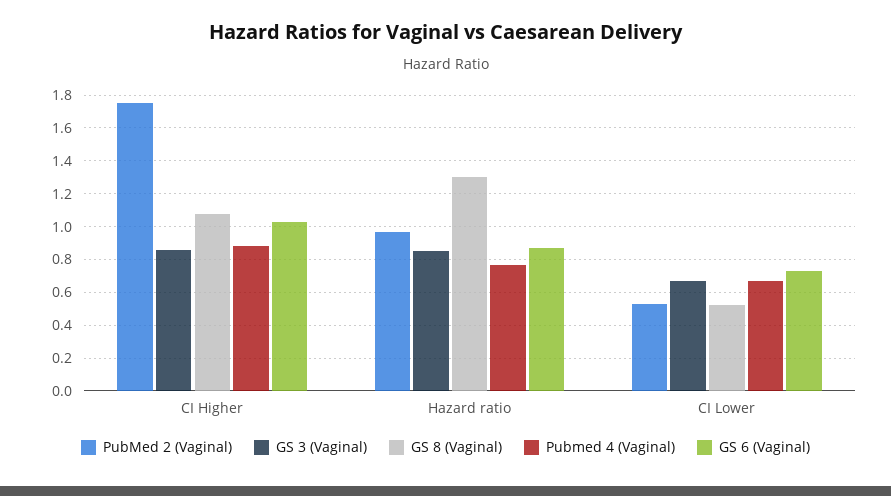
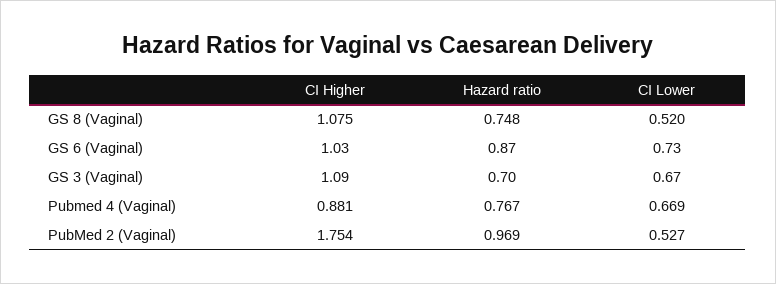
GS 3 (Vaginal), CI Higher: 0.85 -> 1.09
GS 3 (Vaginal), Hazard ratio: 0.85 -> 0.7
GS 8 (Vaginal), Hazard ratio: 1.3 -> 0.748

